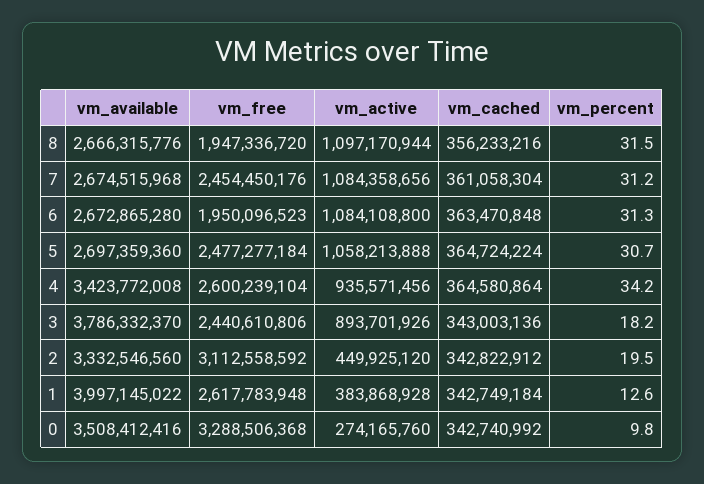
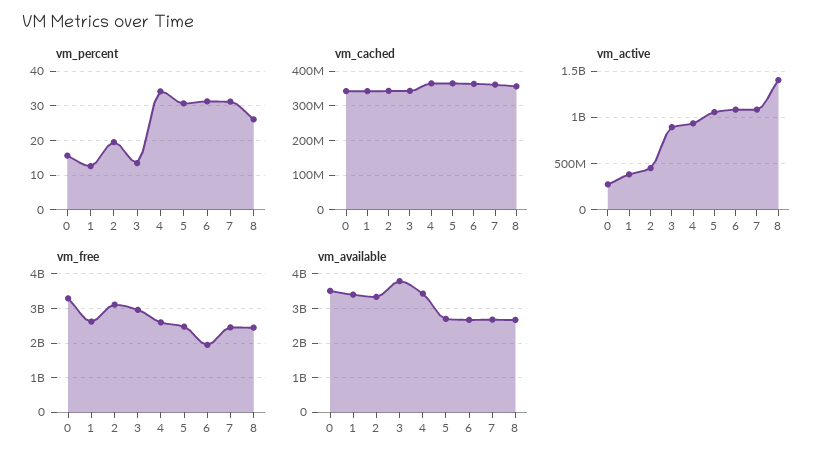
vm_free, 8: 1947336720 -> 2400000000
vm_active, 8: 1097170944 -> 1400000000
vm_percent, 8: 31.5 -> 26
vm_free, 3: 2440610806 -> 3000000000
vm_percent, 3: 18.2 -> 14
vm_available, 1: 3997145022 -> 3400000000
vm_percent, 0: 9.8 -> 16

